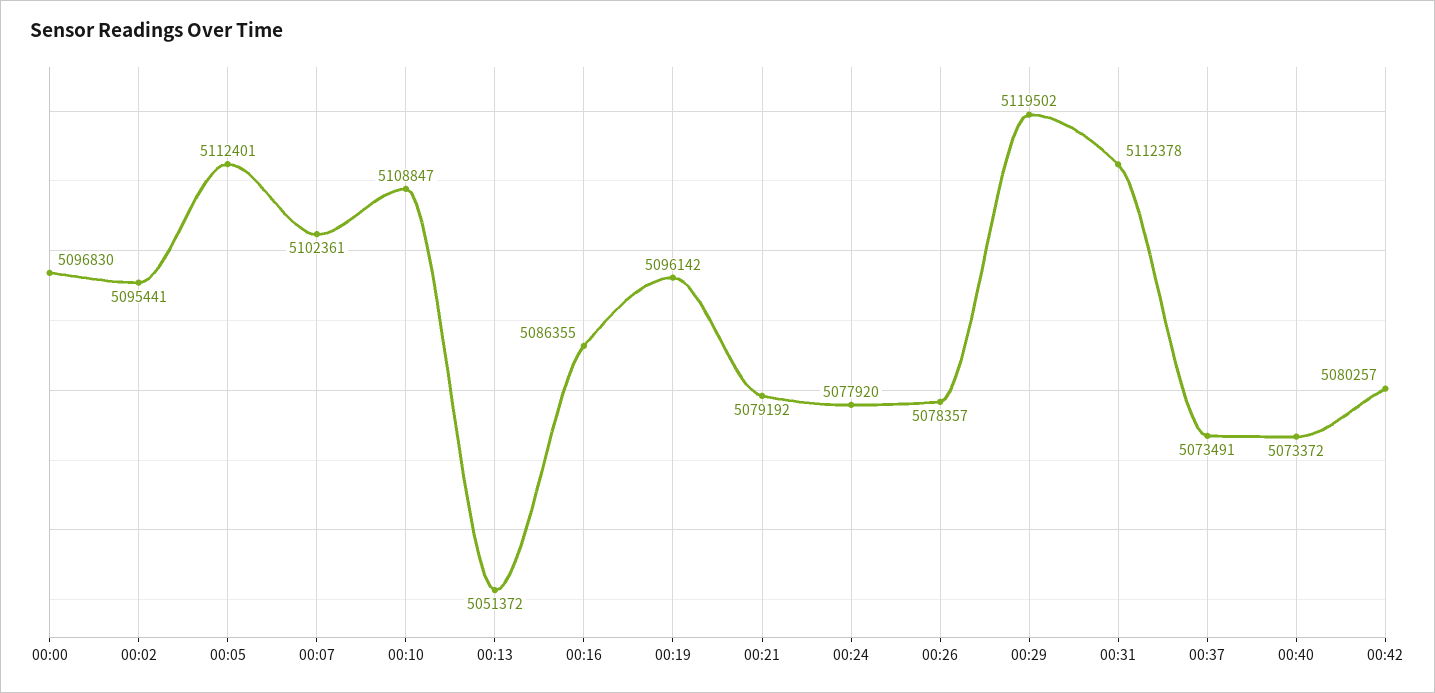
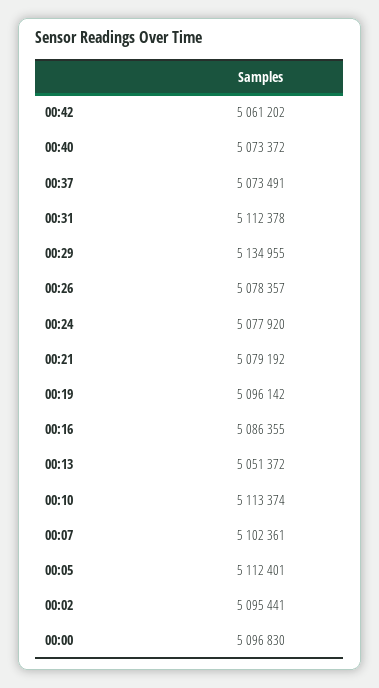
00:10: 5108847 -> 5113374
00:29: 5119502 -> 5134955
00:42: 5080257 -> 5061202

